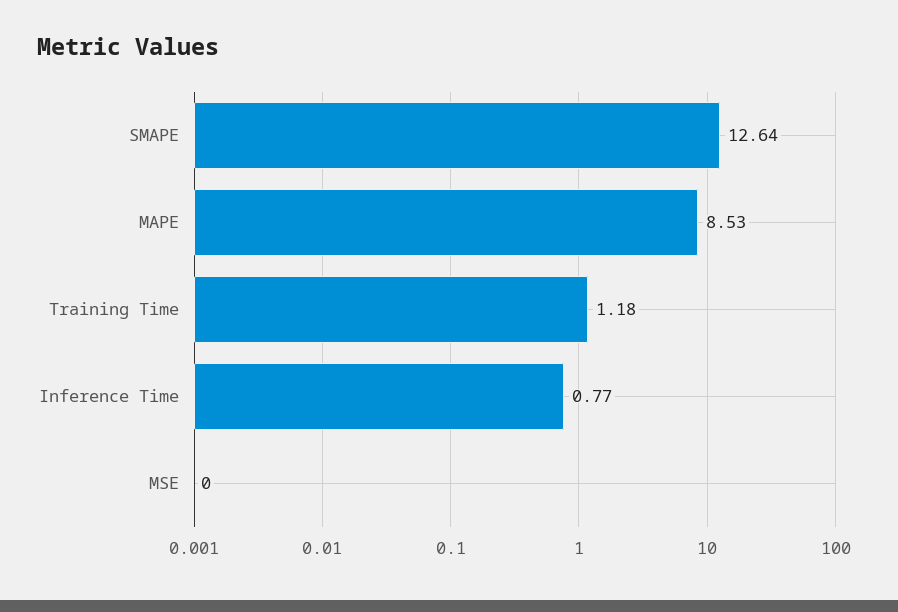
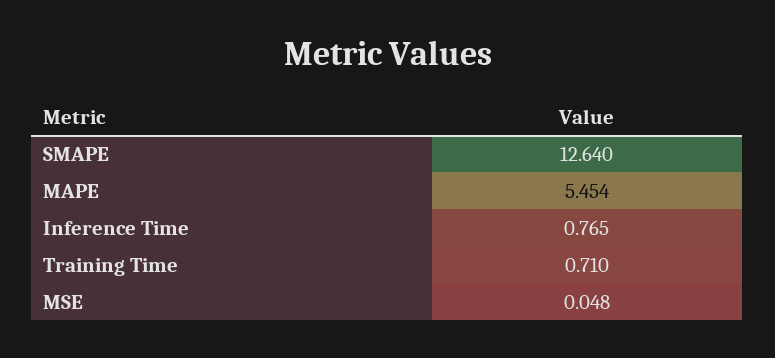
MAPE: 8.53 -> 5.454
Training Time: 1.18 -> 0.71
MSE: 0 -> 0.048

